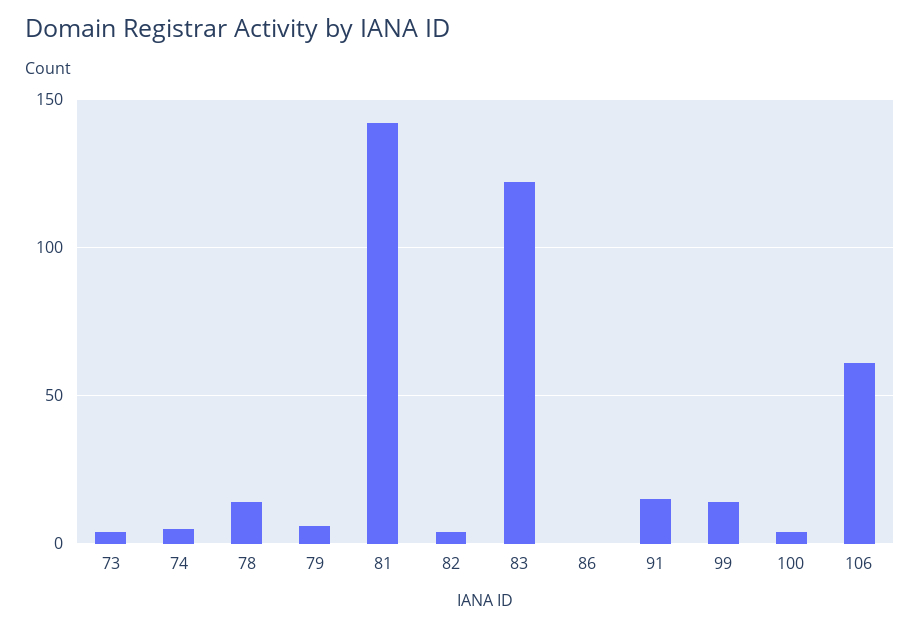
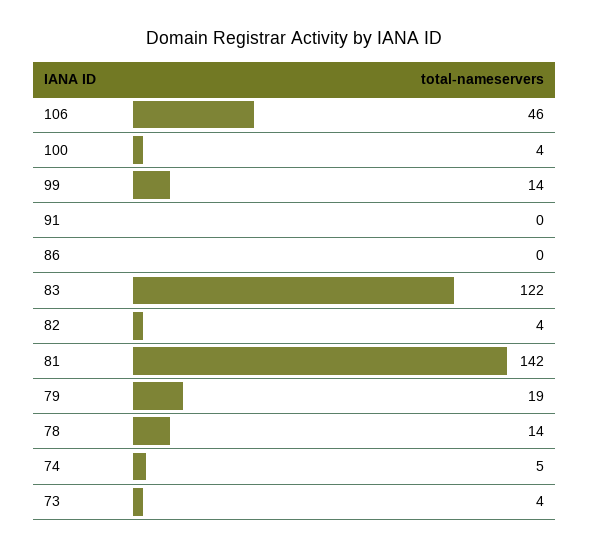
79: 5 -> 19
91: 15 -> 0
106: 60 -> 46

